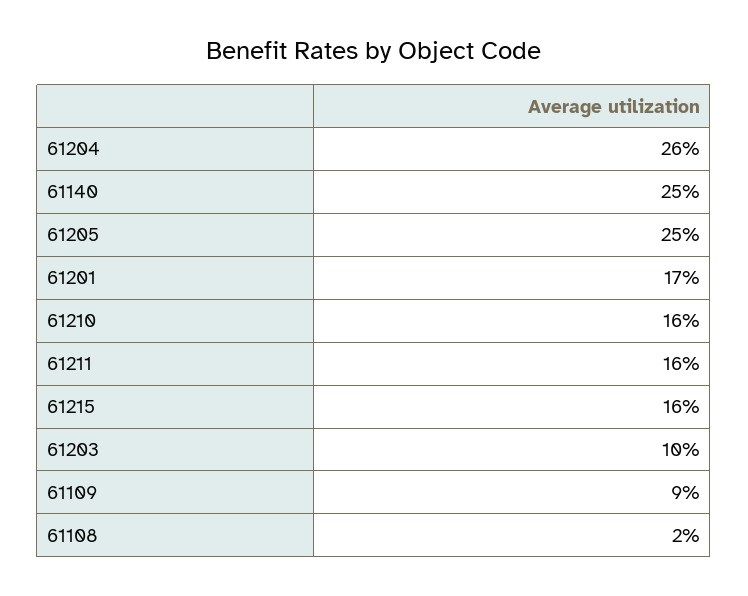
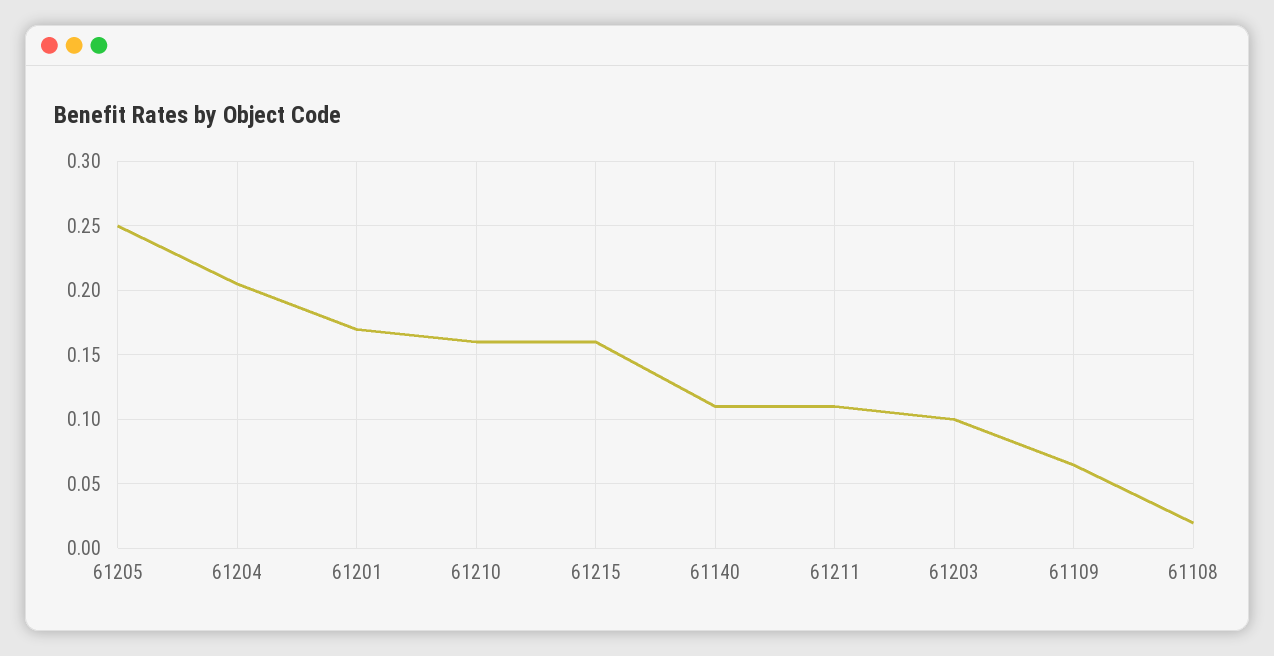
61204: 0.26 -> 0.205
61140: 0.25 -> 0.11
61211: 0.16 -> 0.11
61109: 0.09 -> 0.065

